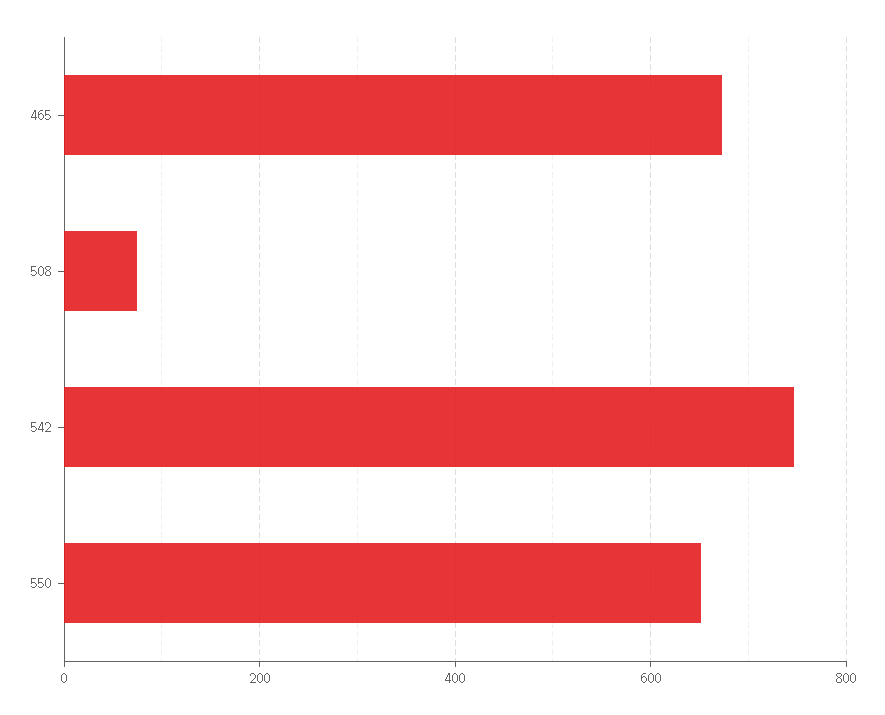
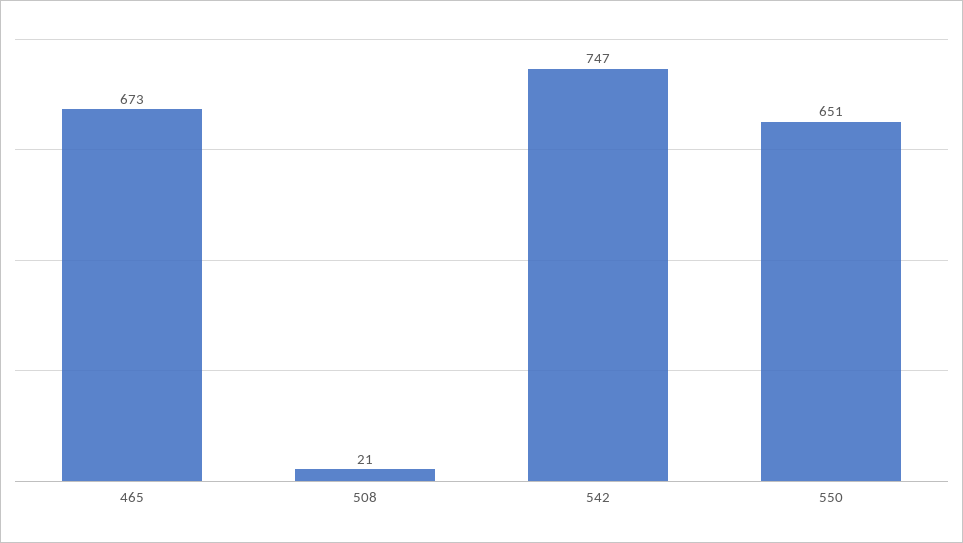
508: 80 -> 21

